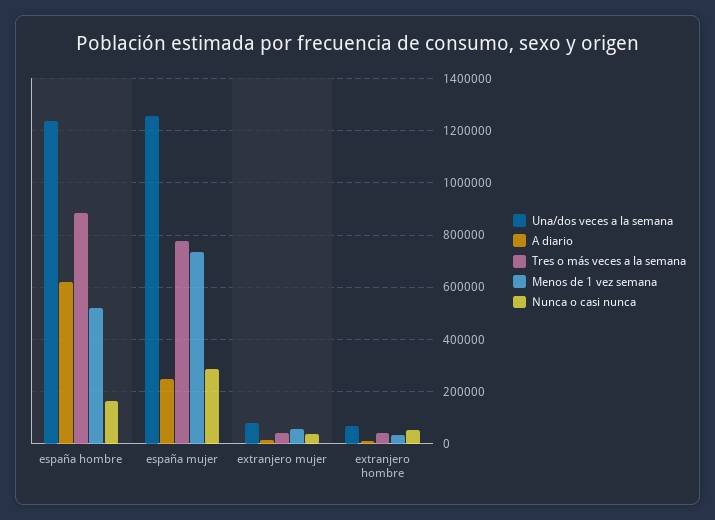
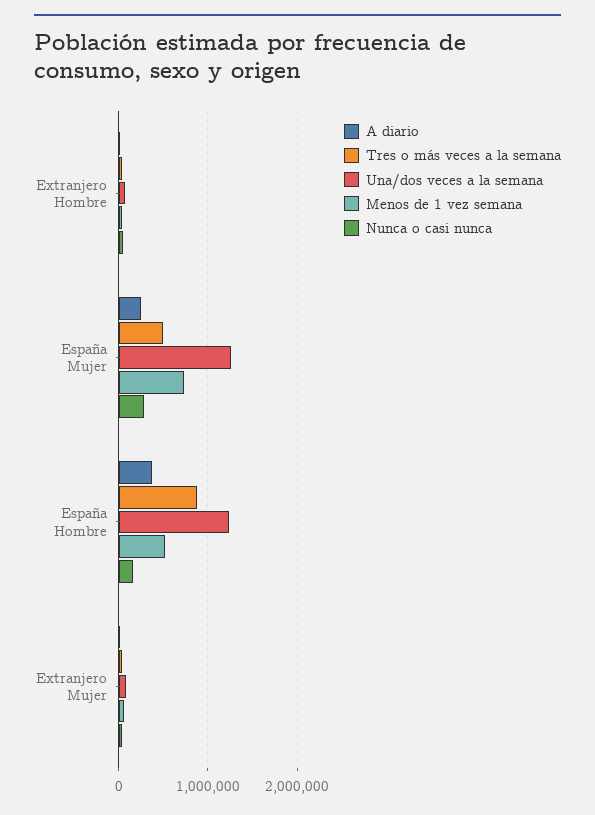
A diario, españa hombre: 625000 -> 400000
Tres o más veces a la semana, españa mujer: 775000 -> 500000

